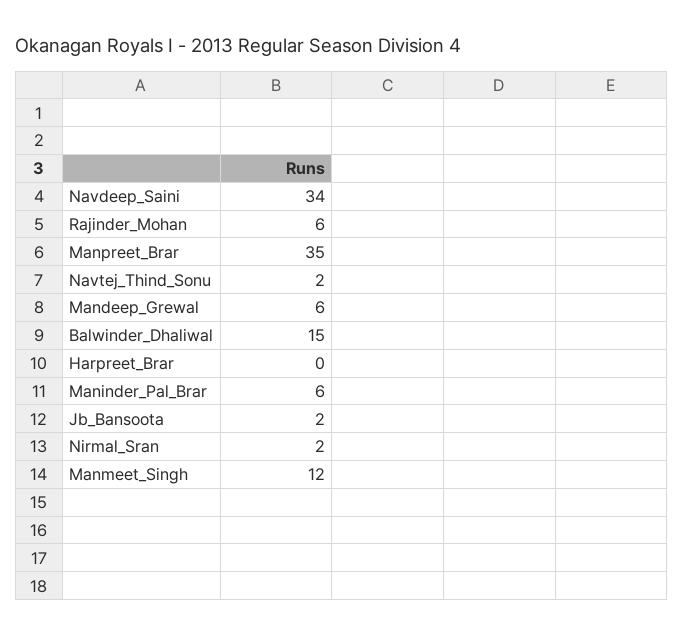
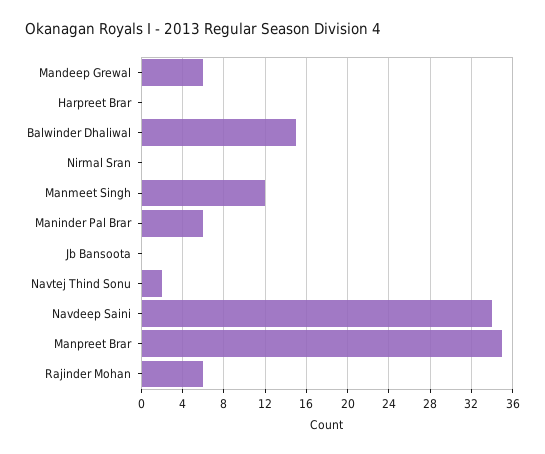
Jb_Bansoota: 2 -> 0
Nirmal_Sran: 2 -> 0

